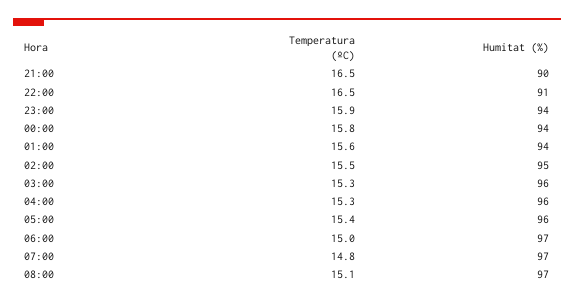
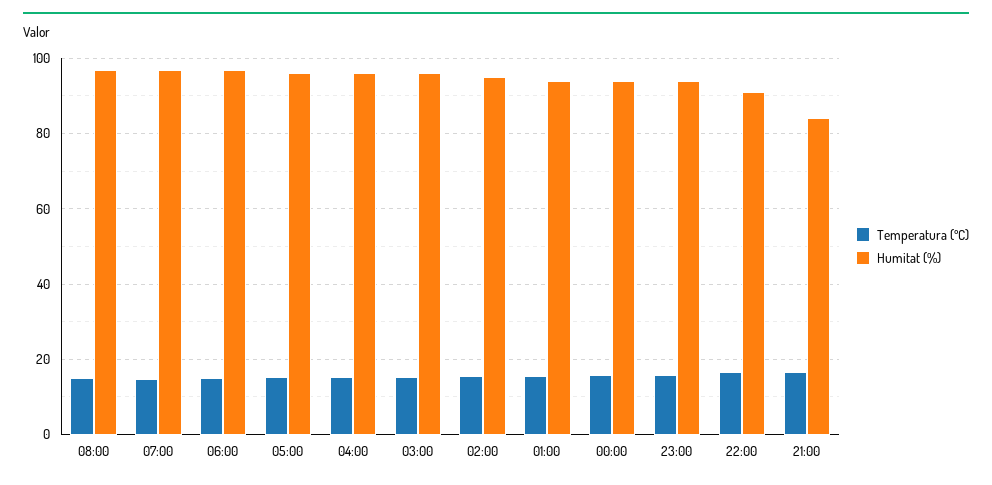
Humitat (%), 21:00: 90 -> 84

